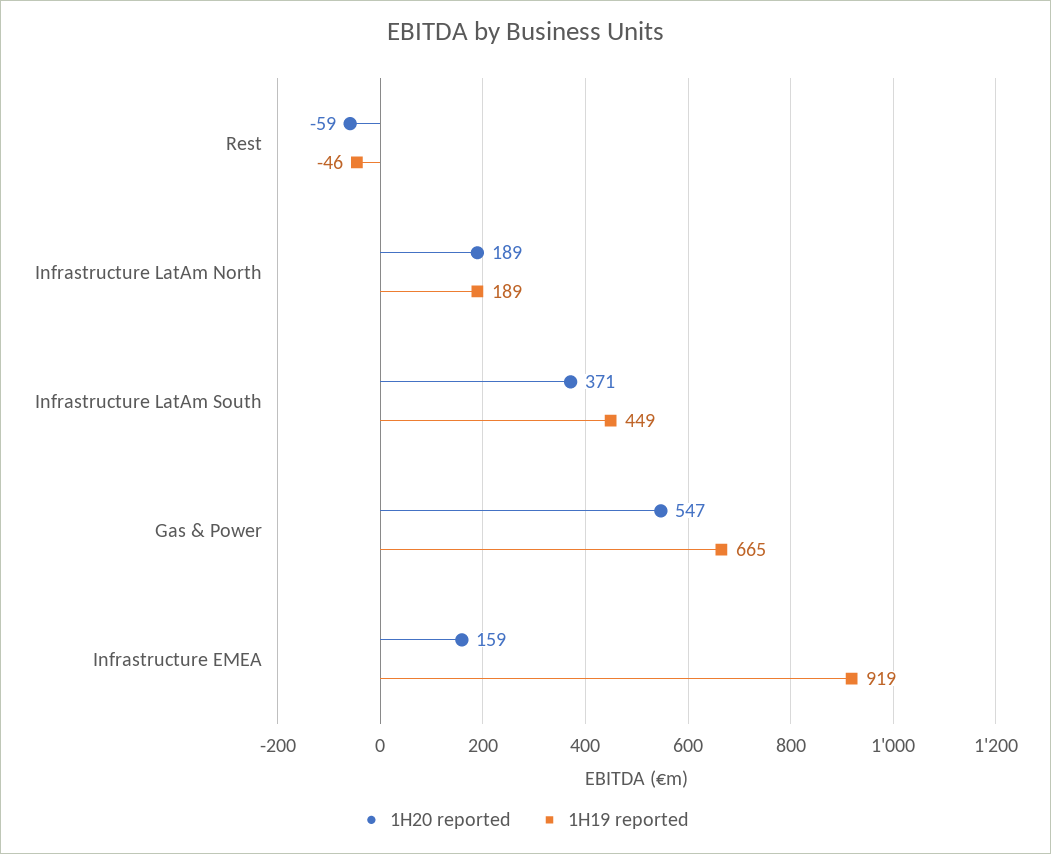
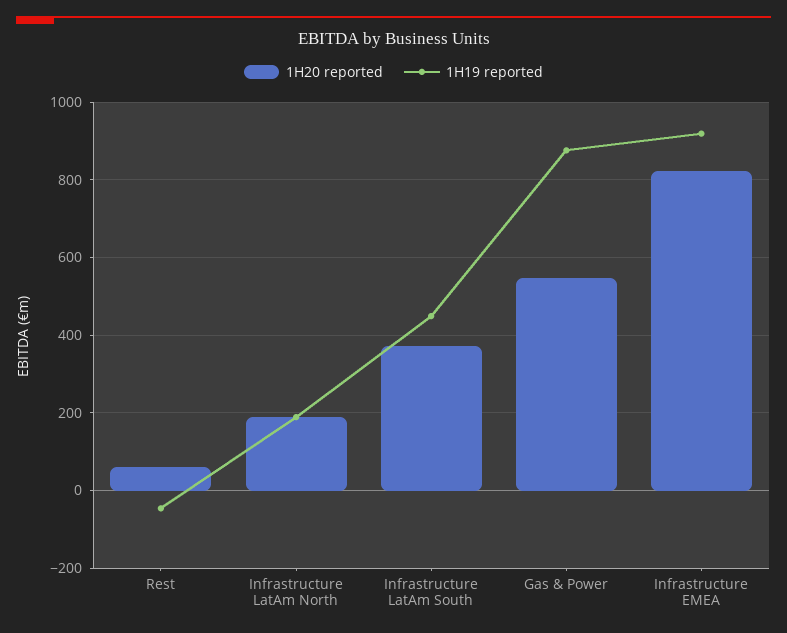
1H20 reported, Rest: -59 -> 60
1H19 reported, Gas & Power: 665 -> 880
1H20 reported, Infrastructure EMEA: 159 -> 820

